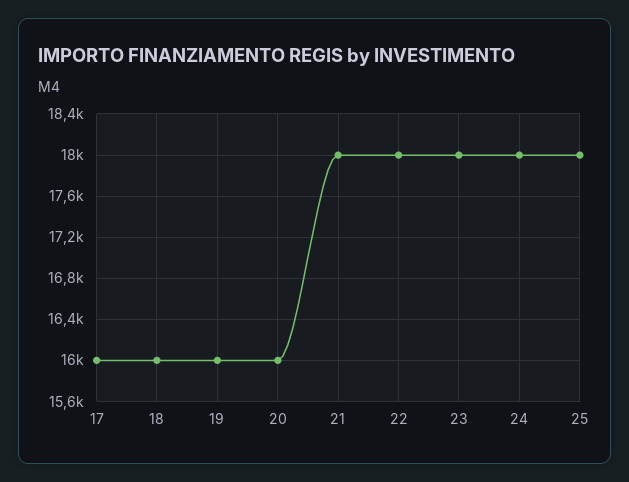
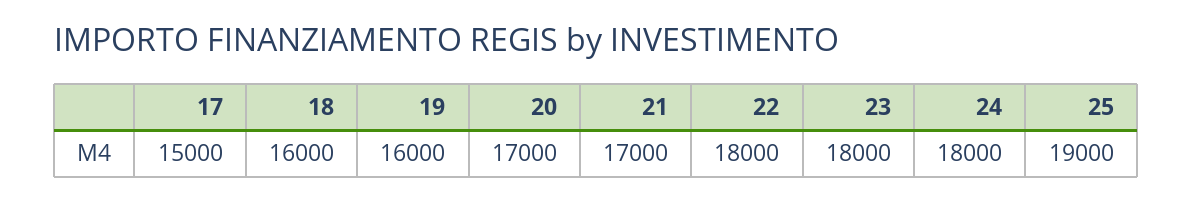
17: 16000 -> 15000
20: 16000 -> 17000
21: 18000 -> 17000
25: 18000 -> 19000

